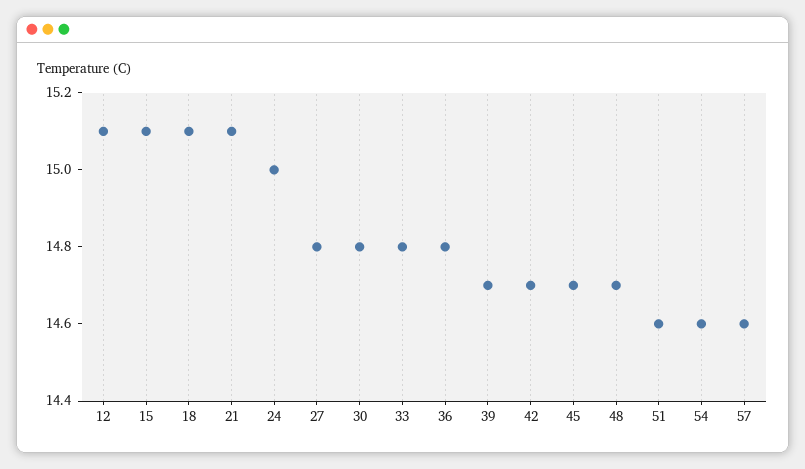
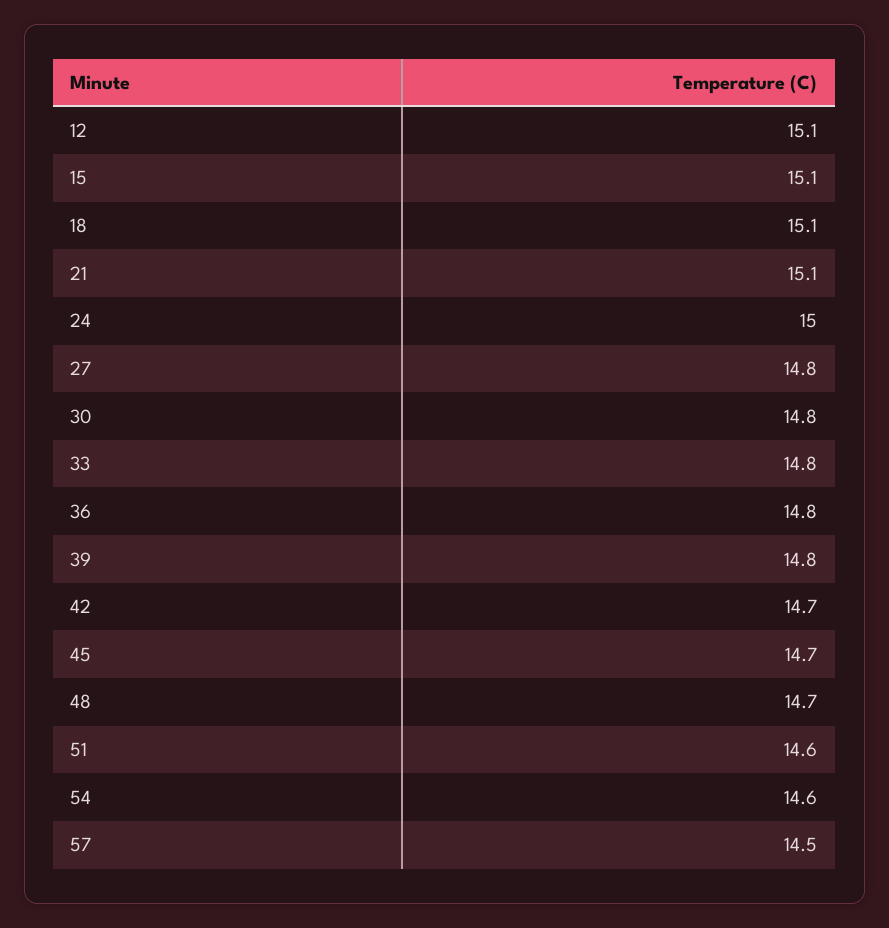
39: 14.7 -> 14.8
57: 14.6 -> 14.5

